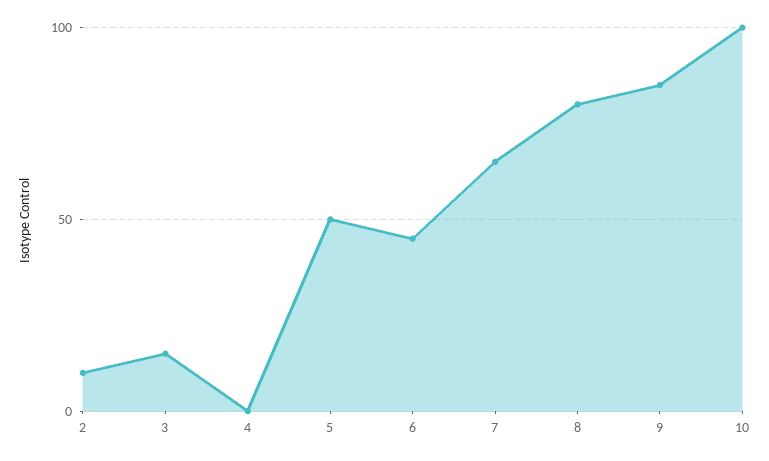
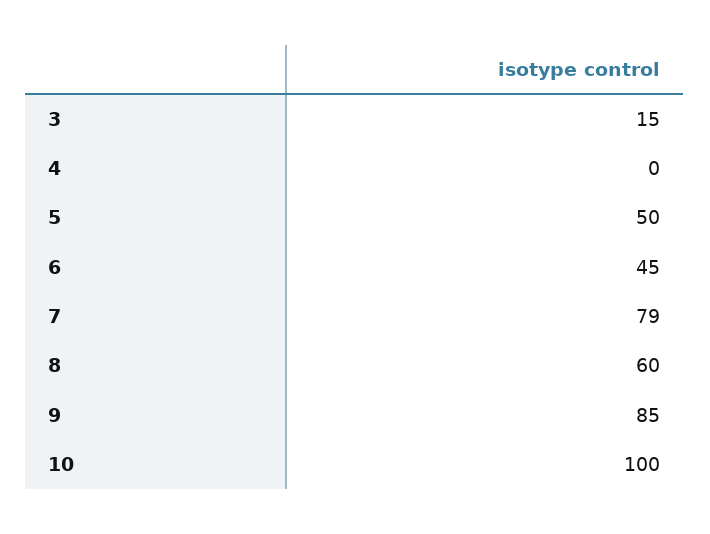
2: 10 -> none
7: 65 -> 79
8: 80 -> 60

